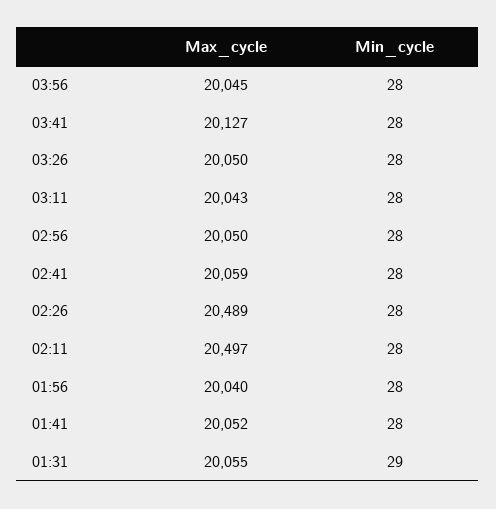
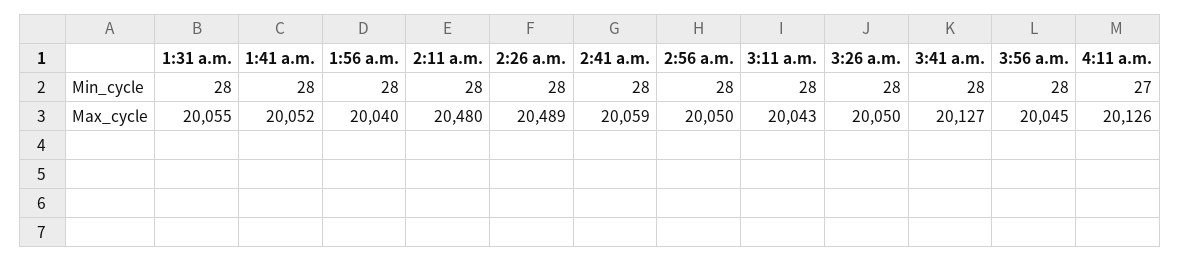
Max_cycle, 02:11: 20497 -> 20480
Min_cycle, 01:31: 29 -> 28
Min_cycle, 4:11 a.m.: none -> 27
Max_cycle, 4:11 a.m.: none -> 20126

